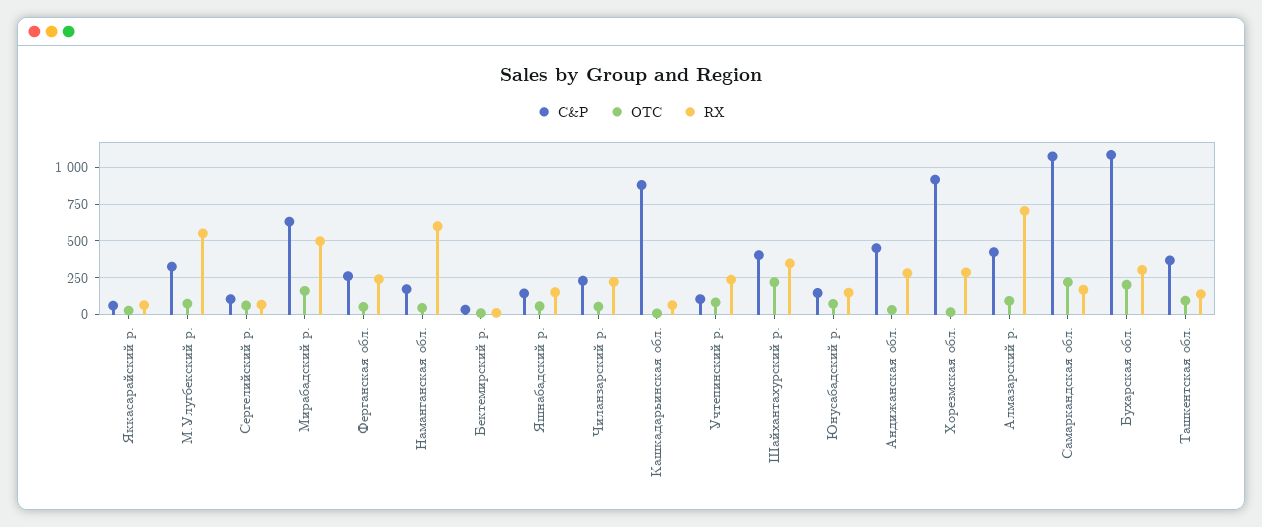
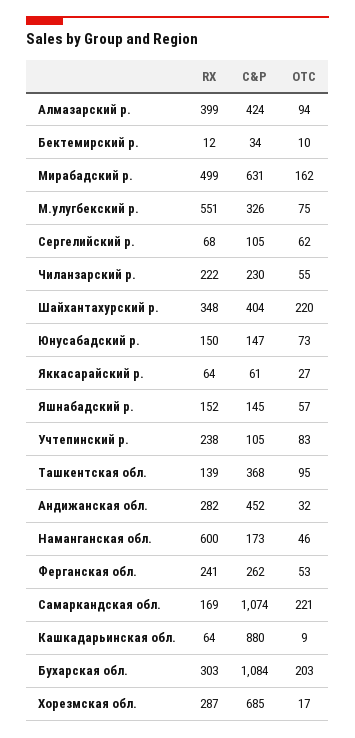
C&P, Хорезмская обл.: 900 -> 685
RX, Алмазарский р.: 700 -> 399

